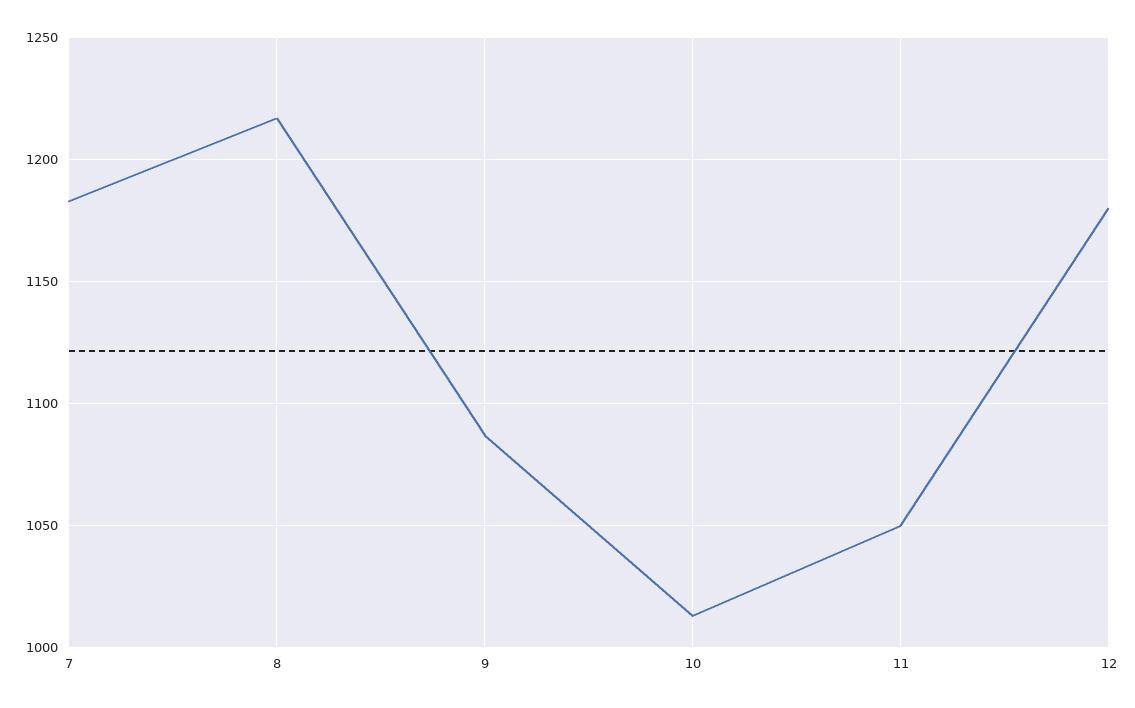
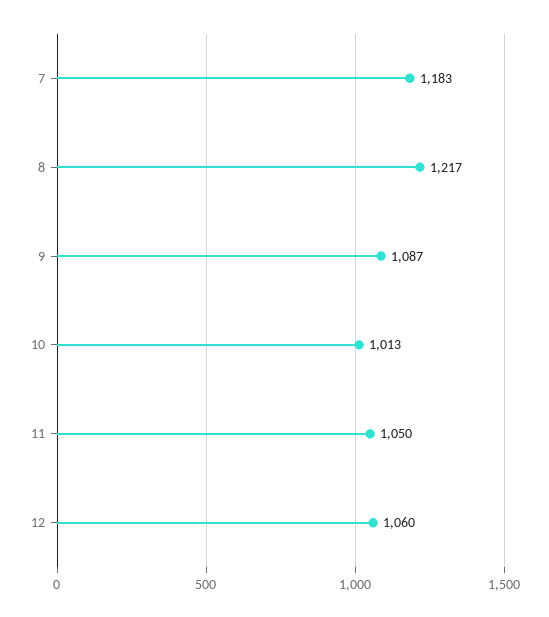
12: 1180 -> 1060

